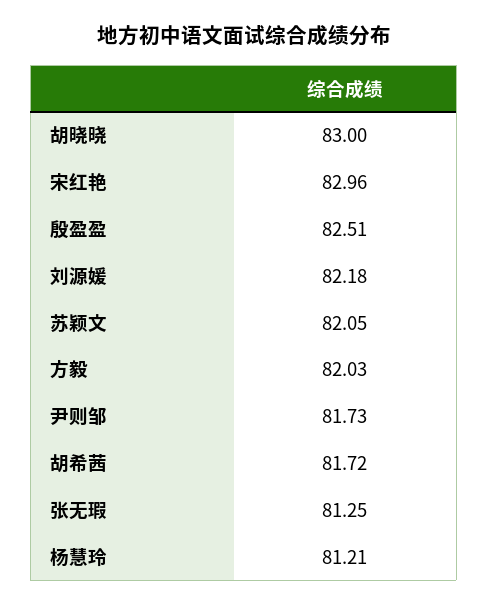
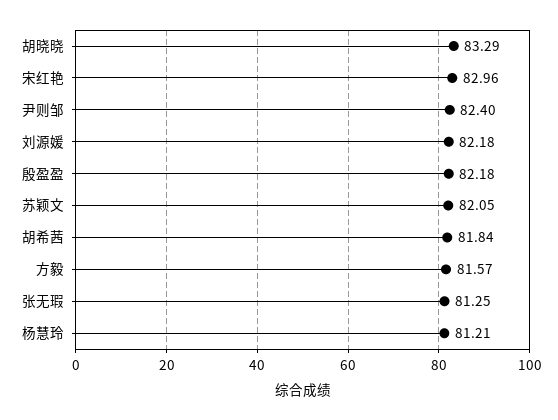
胡晓晓: 83 -> 83.29
殷盈盈: 82.51 -> 82.18
方毅: 82.03 -> 81.57
尹则邹: 81.73 -> 82.4
胡希茜: 81.72 -> 81.84

